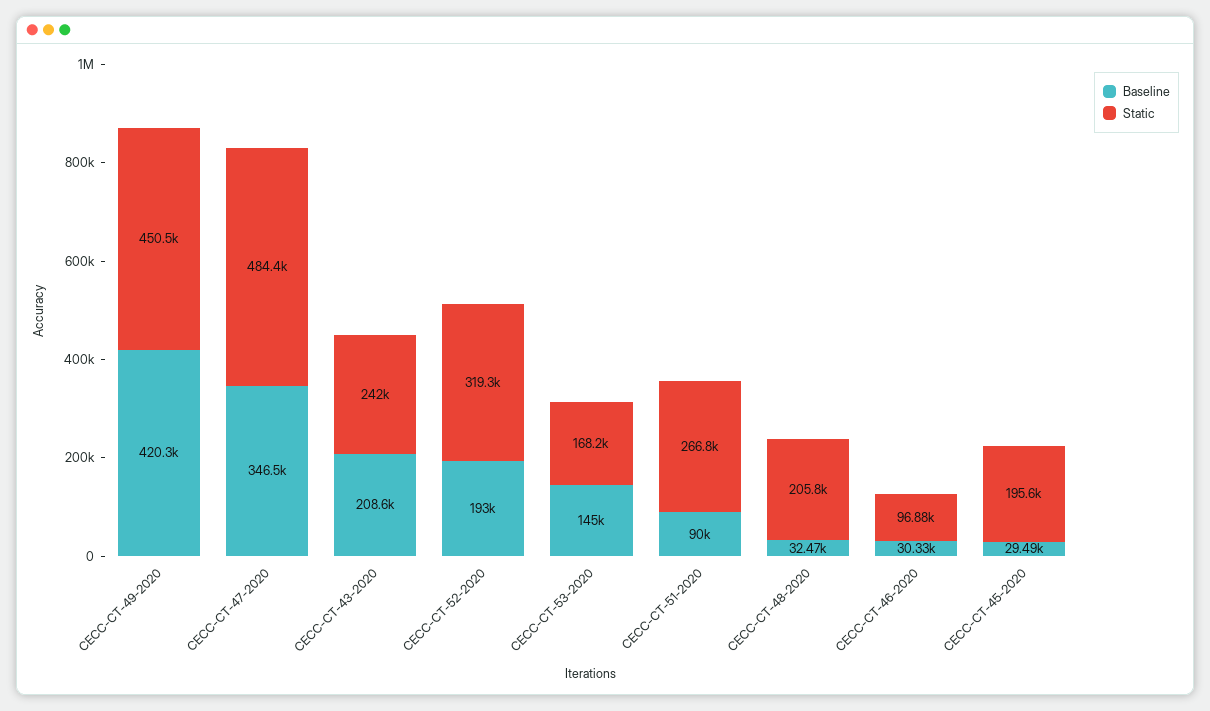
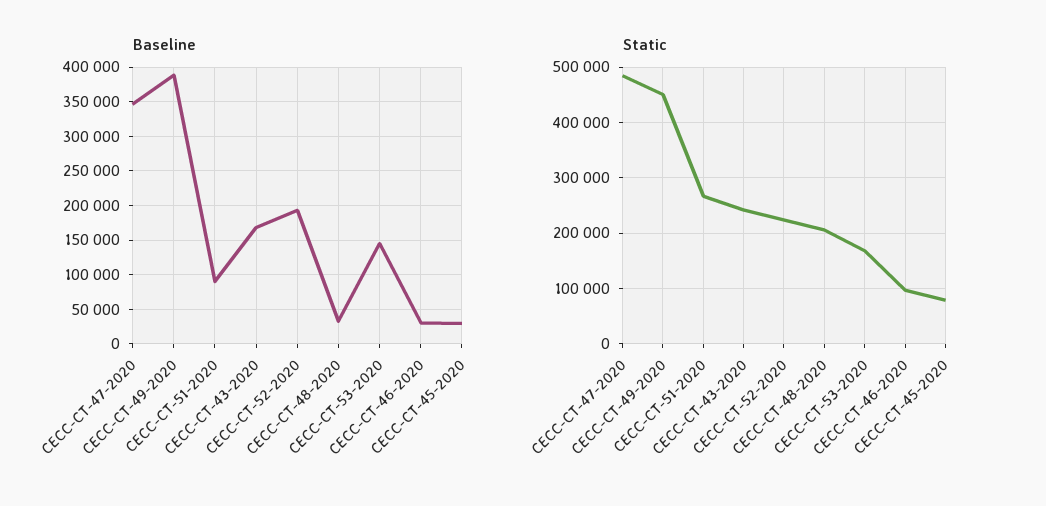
Baseline, CECC-CT-49-2020: 420300 -> 390000
Baseline, CECC-CT-43-2020: 208600 -> 170000
Static, CECC-CT-52-2020: 319300 -> 220000
Static, CECC-CT-45-2020: 195600 -> 80000

